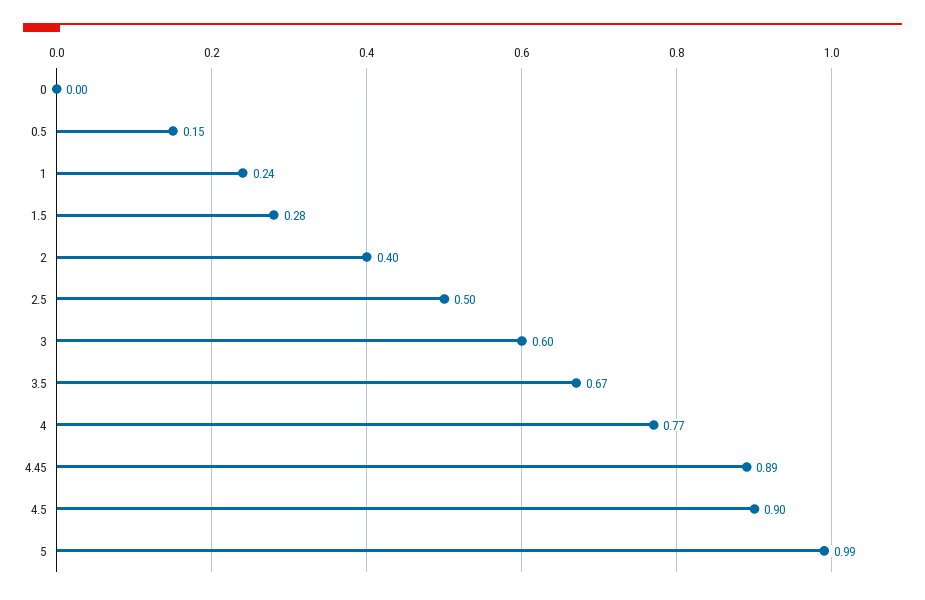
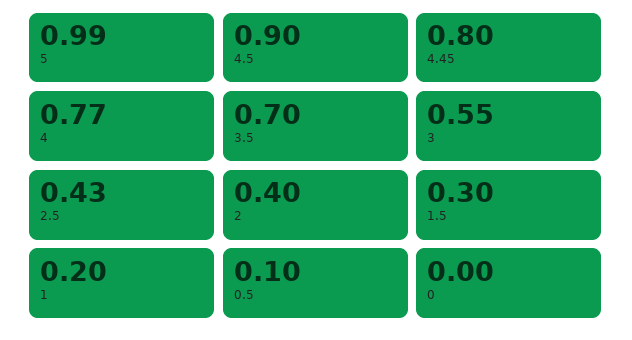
0.5: 0.15 -> 0.1
1: 0.24 -> 0.2
1.5: 0.28 -> 0.3
2.5: 0.5 -> 0.43
3: 0.6 -> 0.55
3.5: 0.67 -> 0.7
4.45: 0.89 -> 0.8

